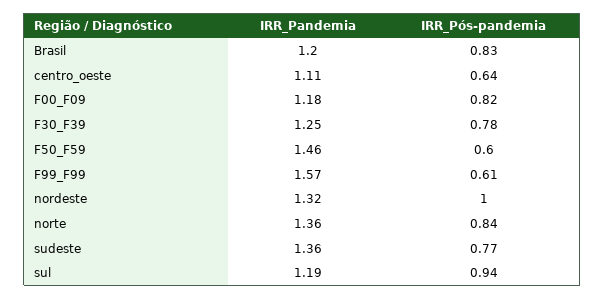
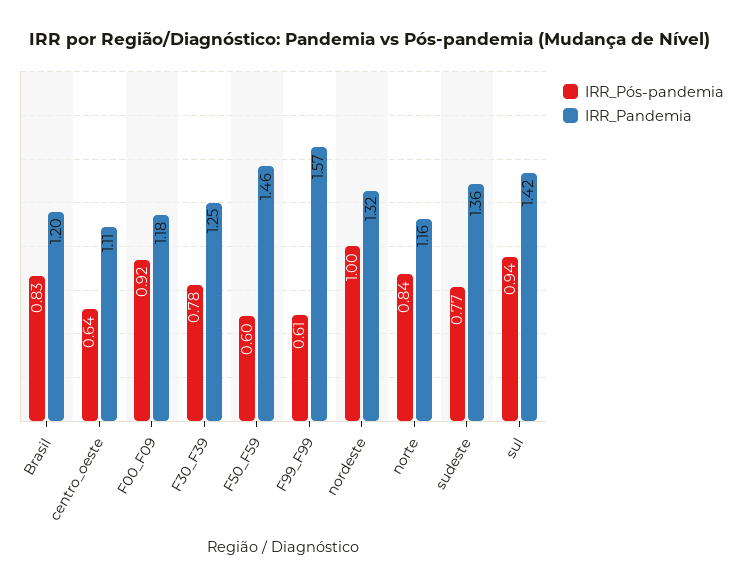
IRR_Pós-pandemia, F00_F09: 0.82 -> 0.92
IRR_Pandemia, norte: 1.36 -> 1.16
IRR_Pandemia, sul: 1.19 -> 1.42

